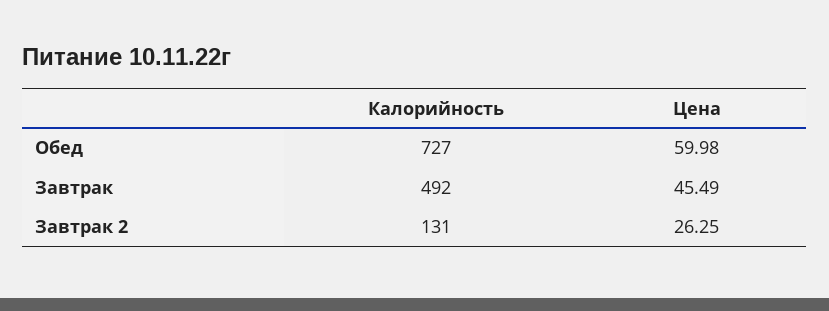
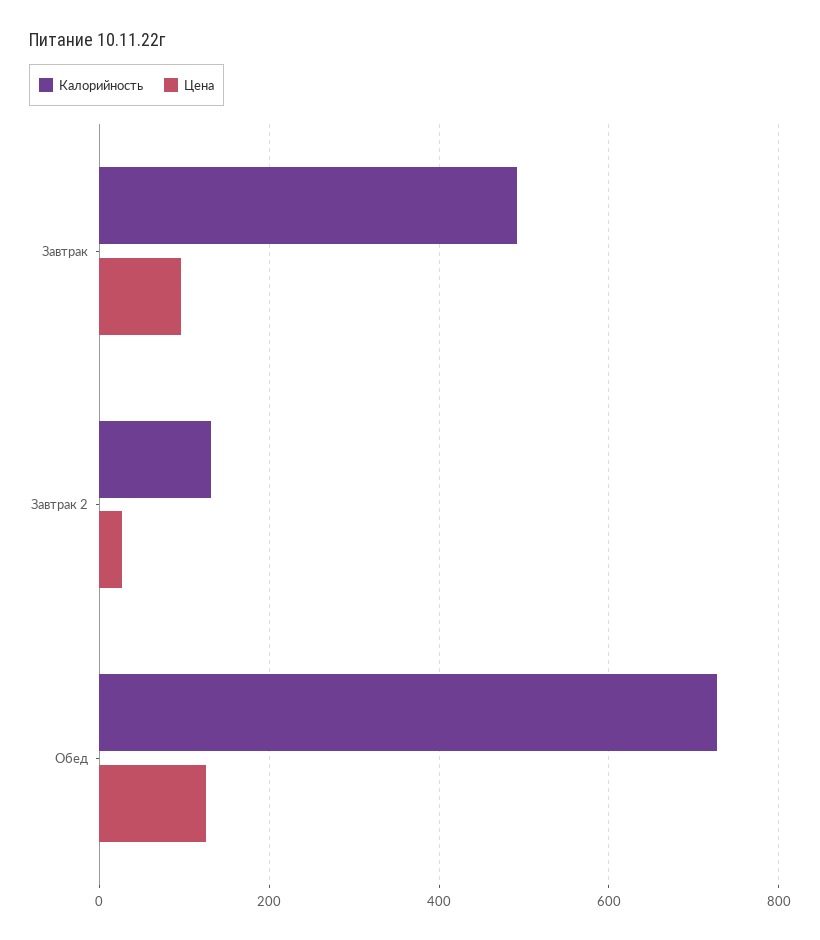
Цена, Обед: 59.98 -> 120
Цена, Завтрак: 45.49 -> 100

